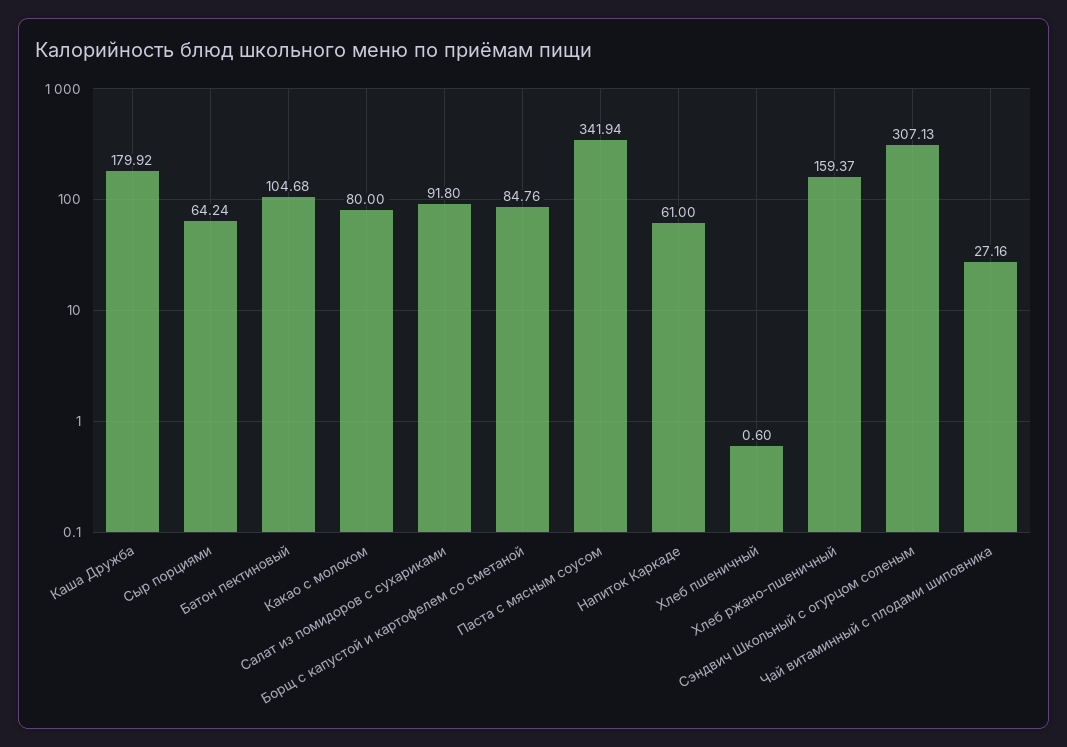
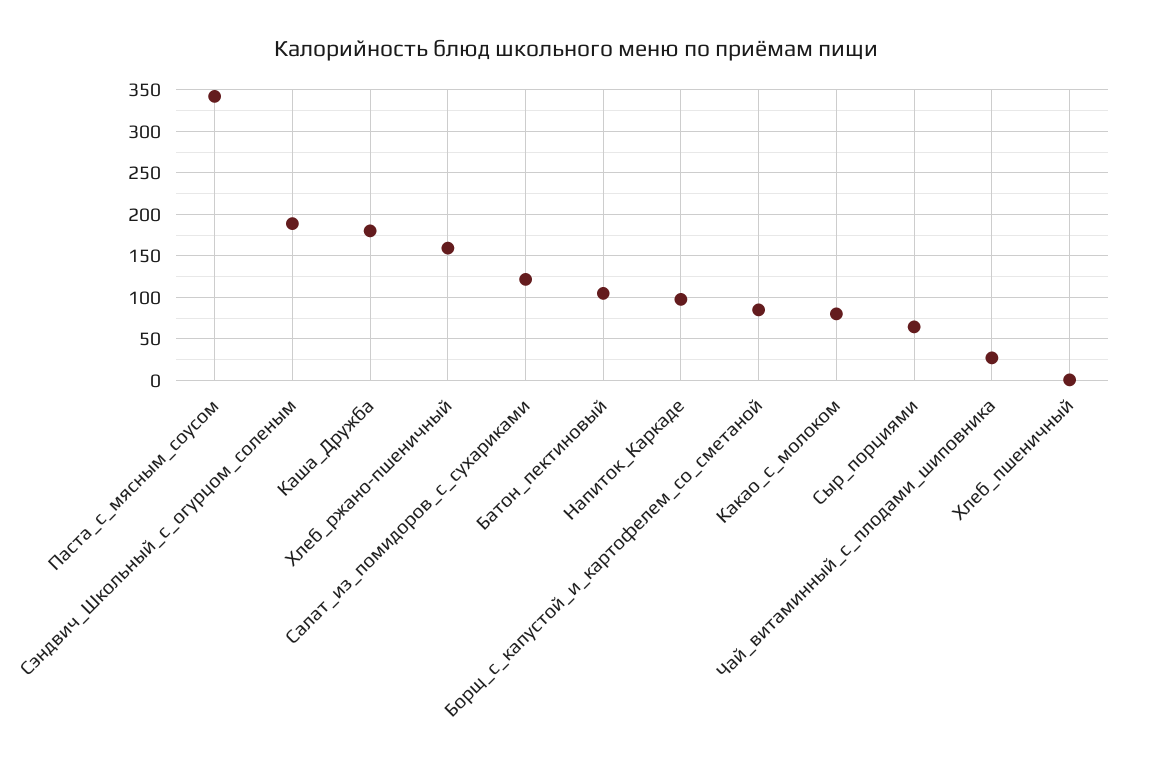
Салат из помидоров с сухариками: 91.8 -> 120
Напиток Каркаде: 61 -> 100
Сэндвич Школьный с огурцом соленым: 307.13 -> 190

